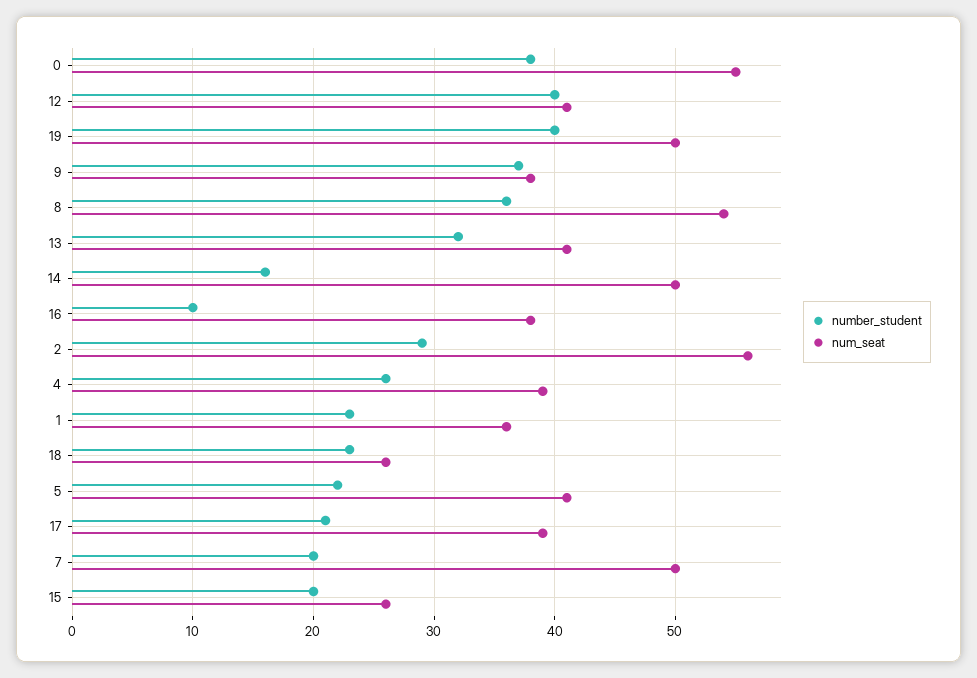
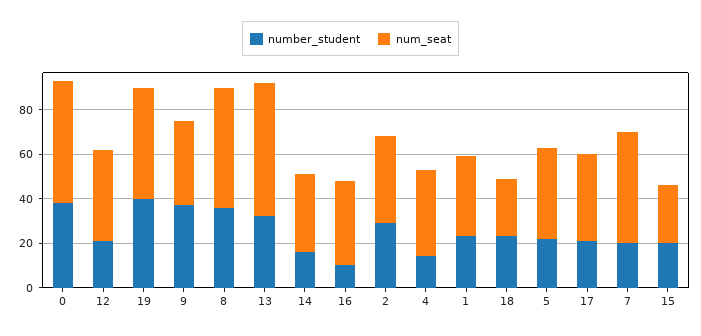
number_student, 12: 40 -> 20
num_seat, 13: 41 -> 60
num_seat, 14: 50 -> 35
num_seat, 2: 56 -> 40
number_student, 4: 26 -> 15

